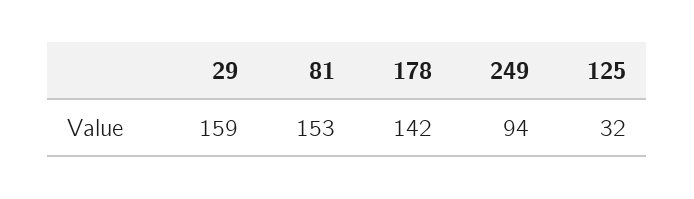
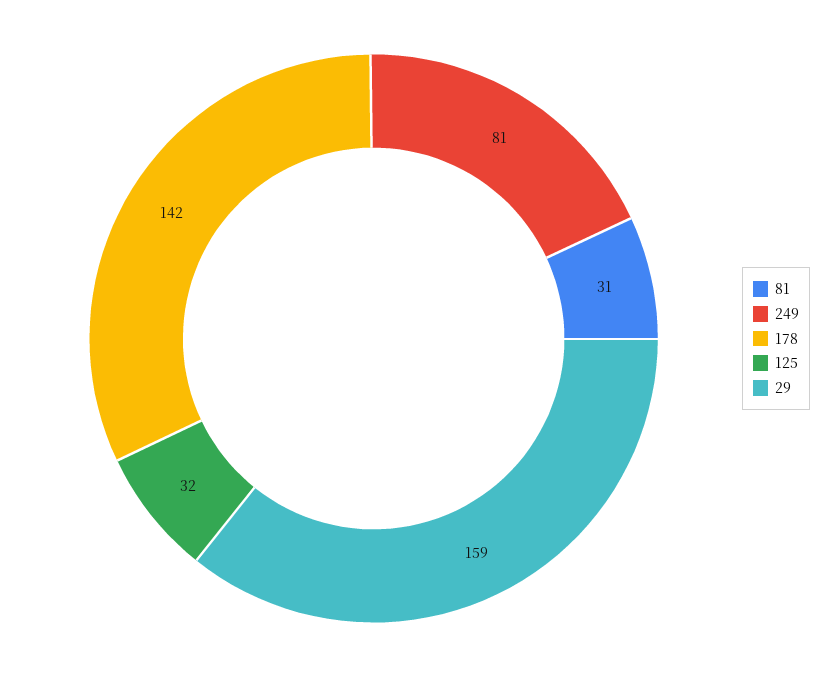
81: 153 -> 31
249: 94 -> 81

